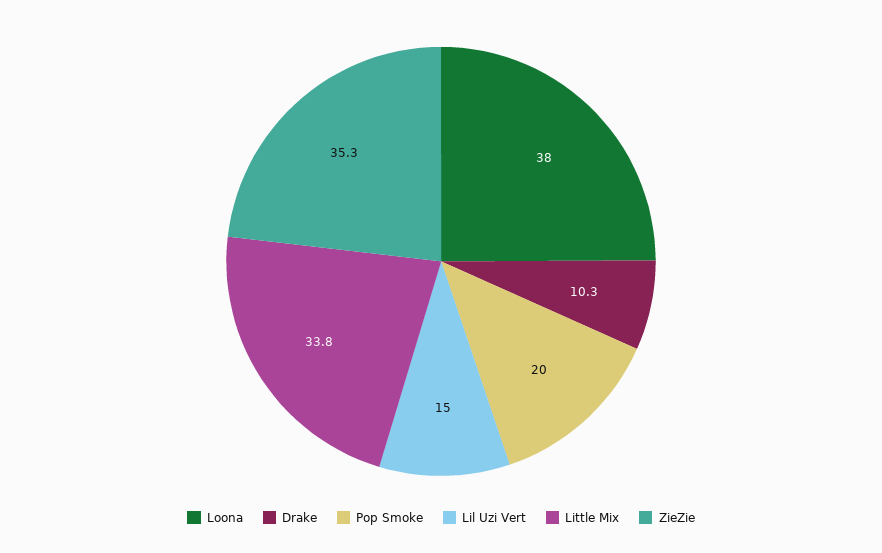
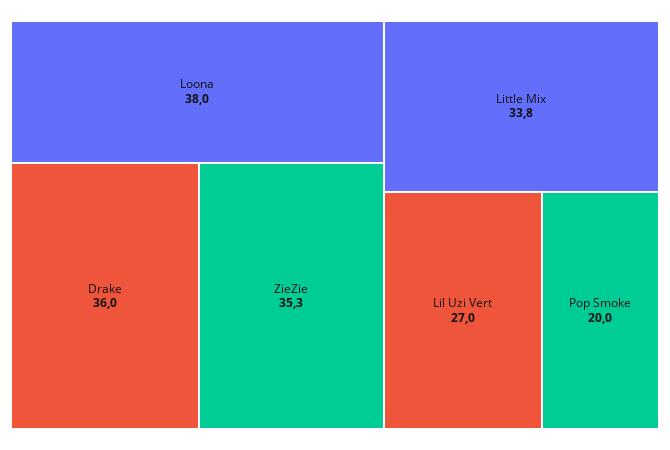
Drake: 10.3 -> 36
Lil Uzi Vert: 15 -> 27

